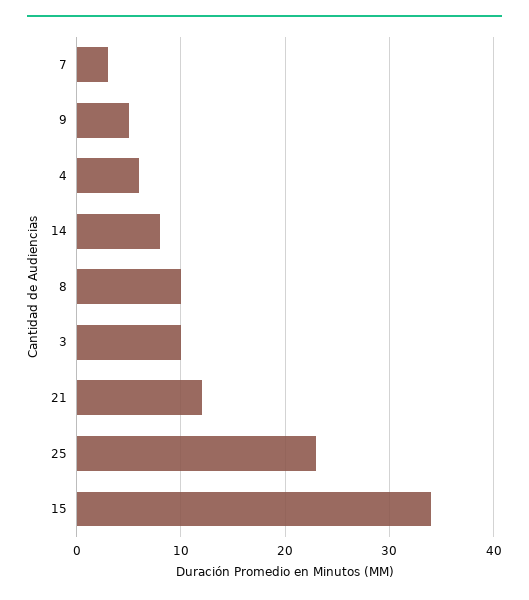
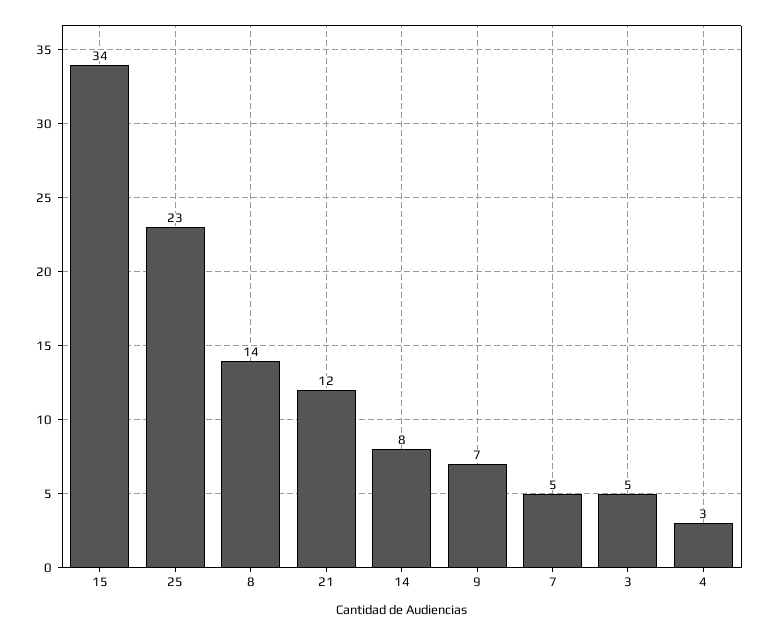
7: 3 -> 5
9: 5 -> 7
4: 6 -> 3
8: 10 -> 14
3: 10 -> 5

